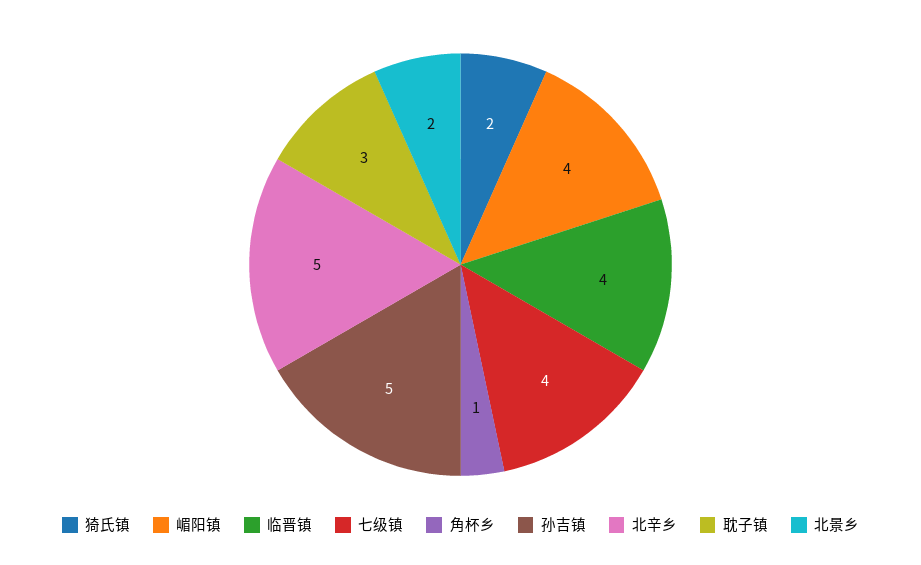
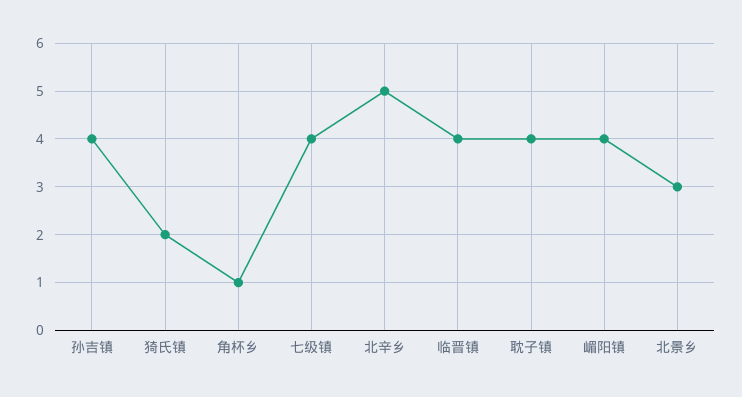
孙吉镇: 5 -> 4
耽子镇: 3 -> 4
北景乡: 2 -> 3

